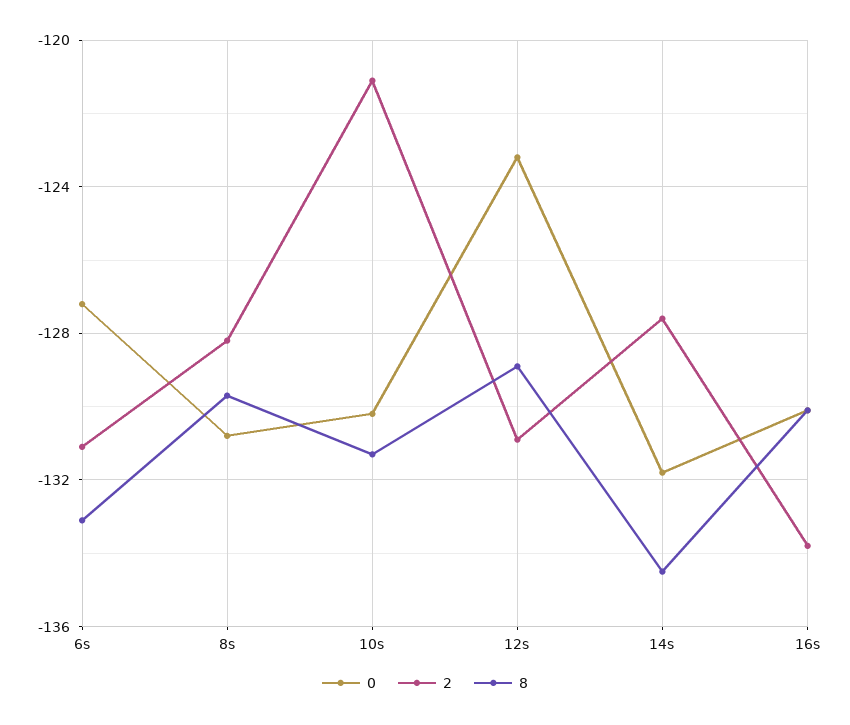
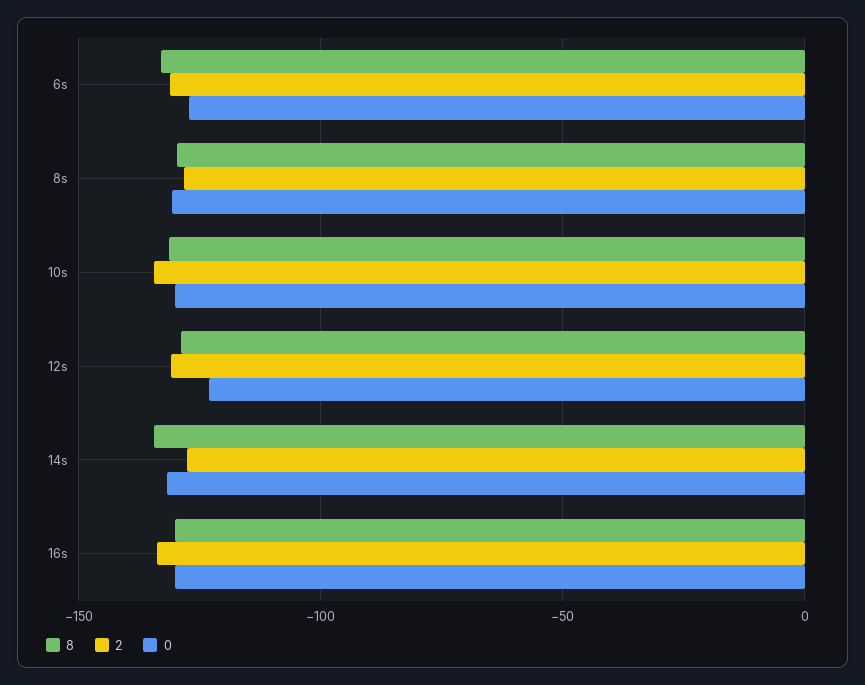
2, 10s: -121 -> -135

